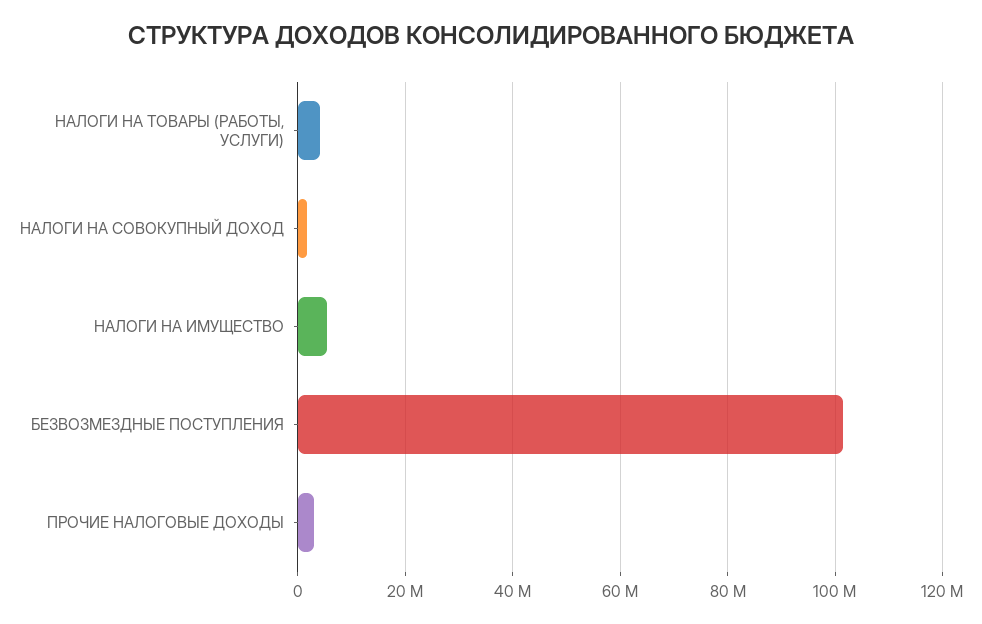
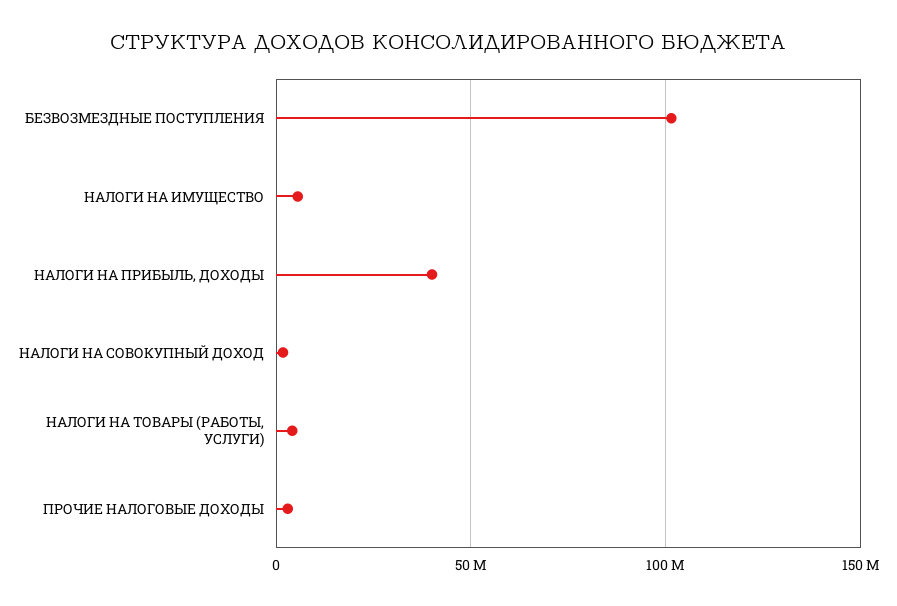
НАЛОГИ НА ПРИБЫЛЬ, ДОХОДЫ: none -> 40000000

